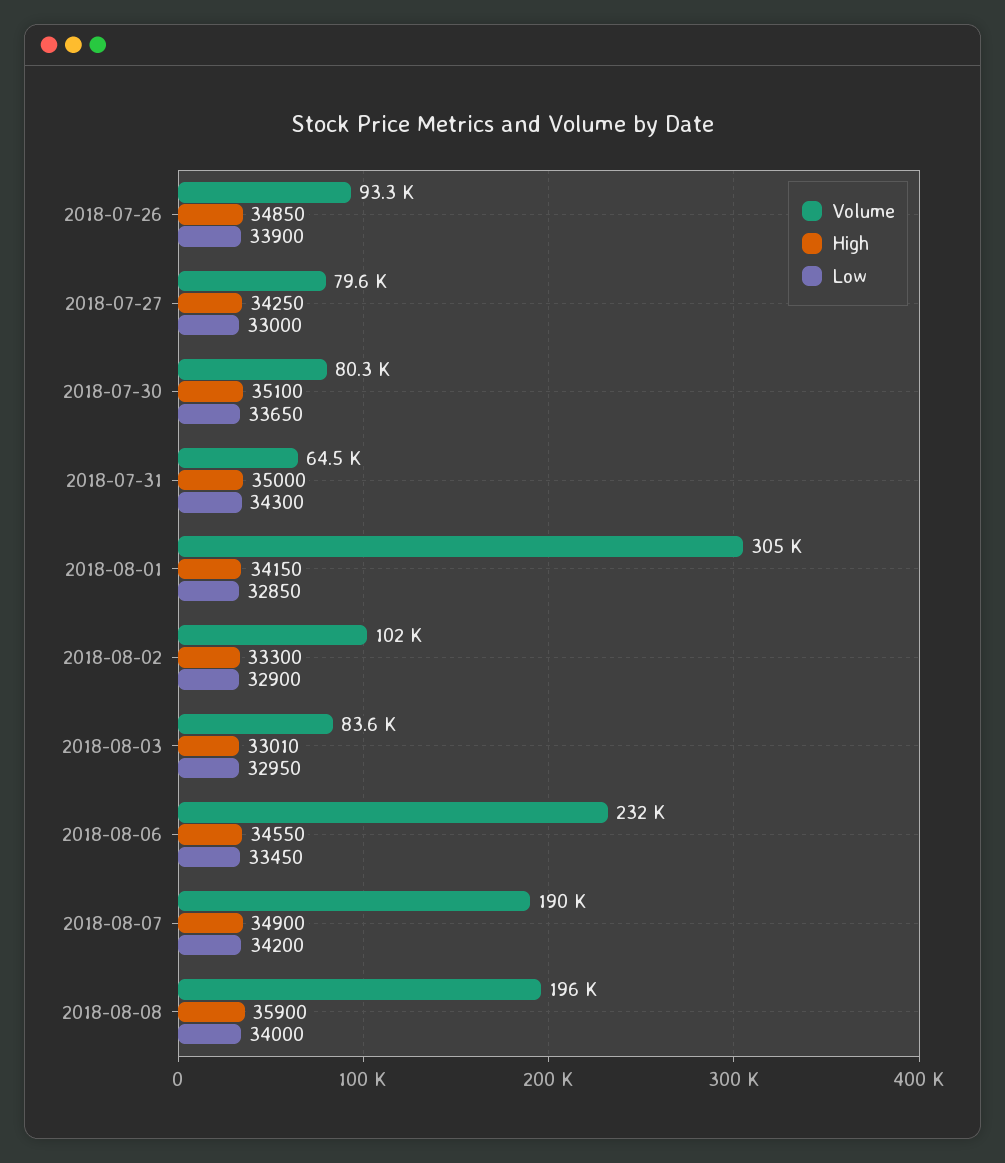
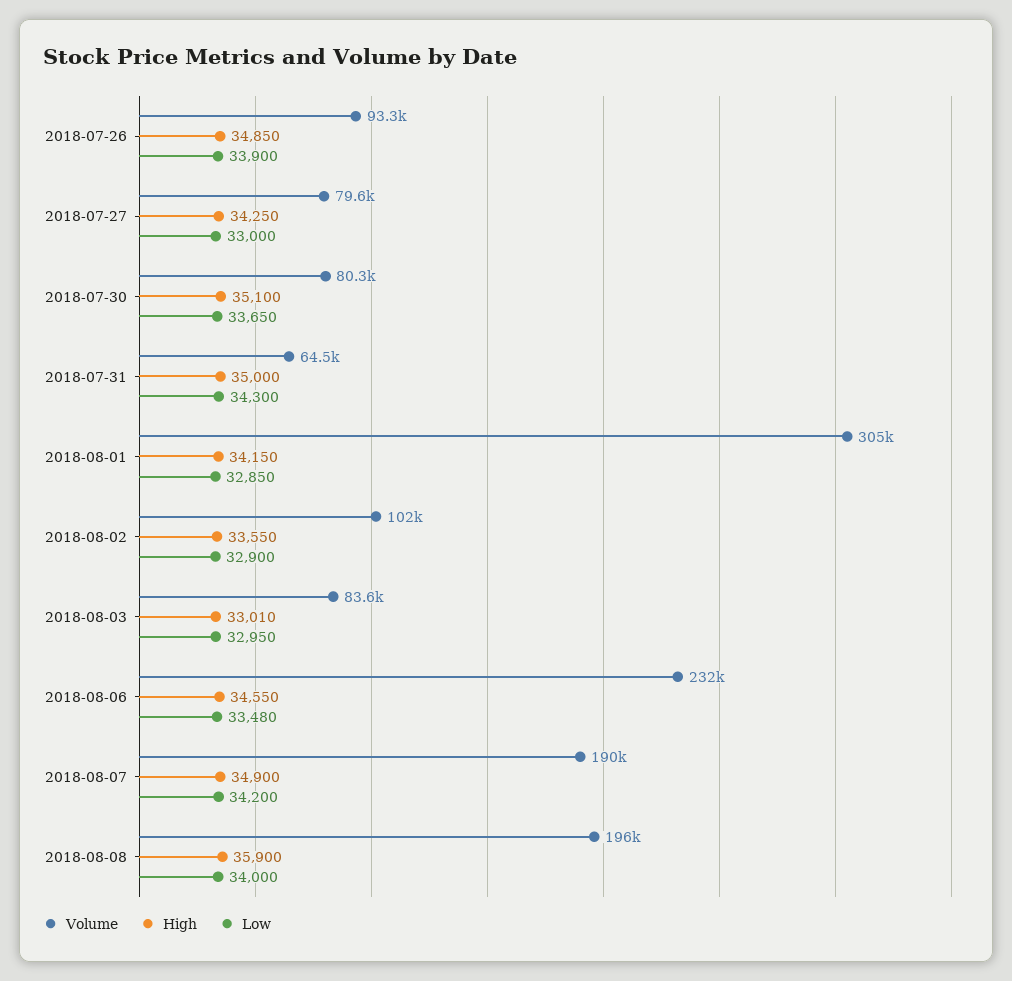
High, 2018-08-02: 33300 -> 33550
Low, 2018-08-06: 33450 -> 33480

